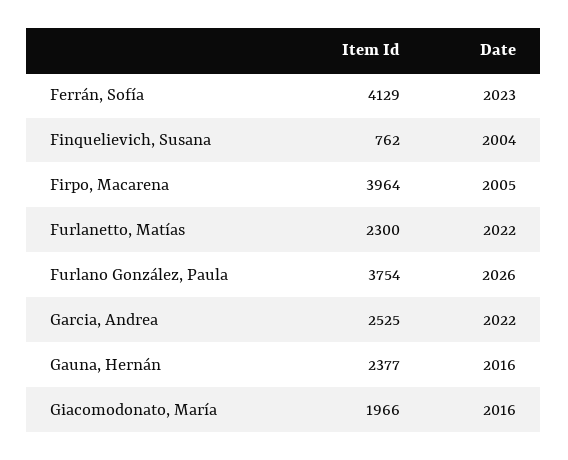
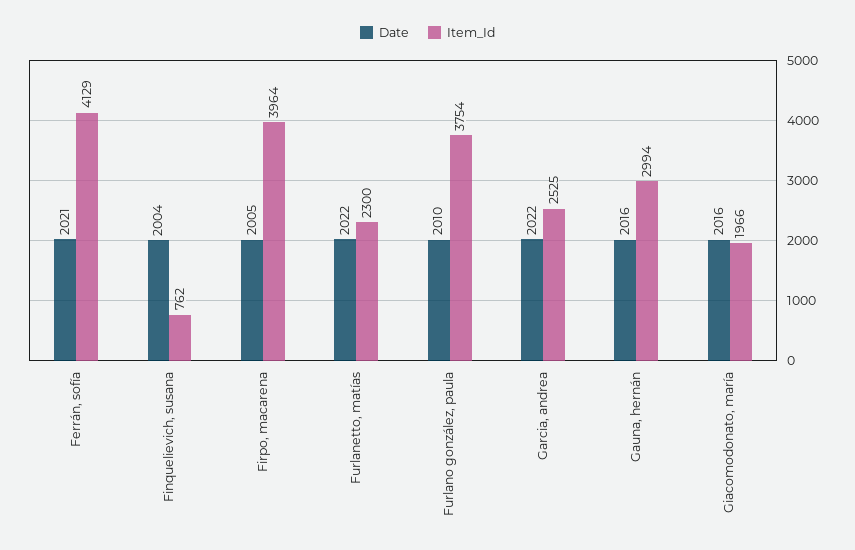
Date, Ferrán, Sofía: 2023 -> 2021
Date, Furlano González, Paula: 2026 -> 2010
Item Id, Gauna, Hernán: 2377 -> 2994

